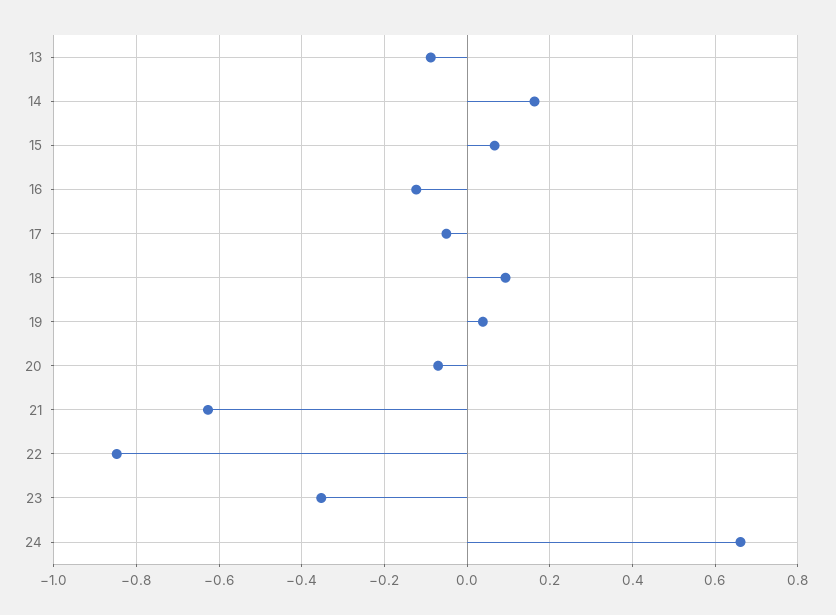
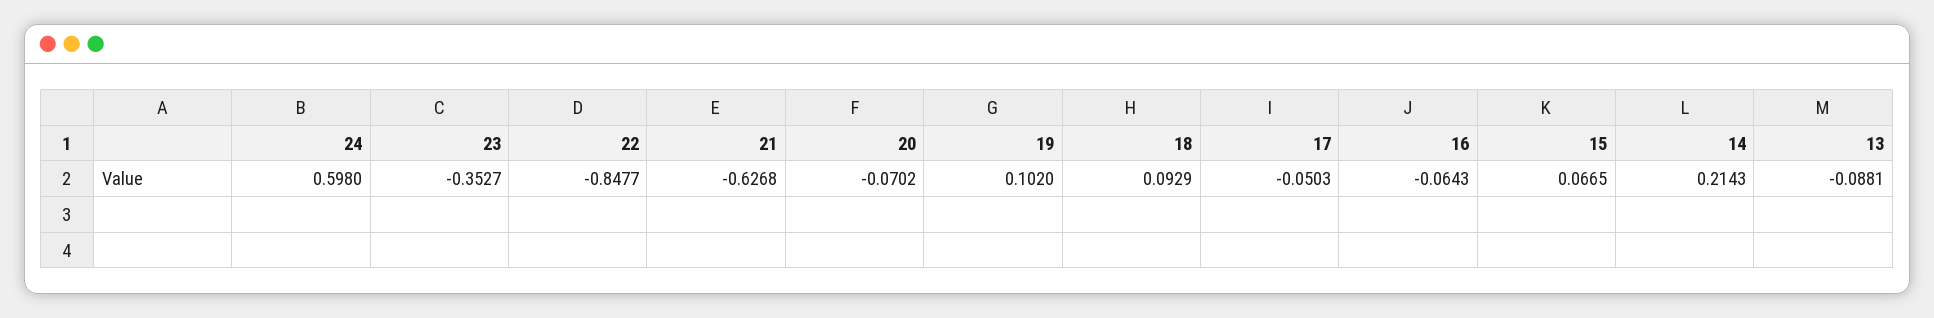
14: 0.16 -> 0.2143
16: -0.12 -> -0.0643
19: 0.04 -> 0.102
24: 0.66 -> 0.598

